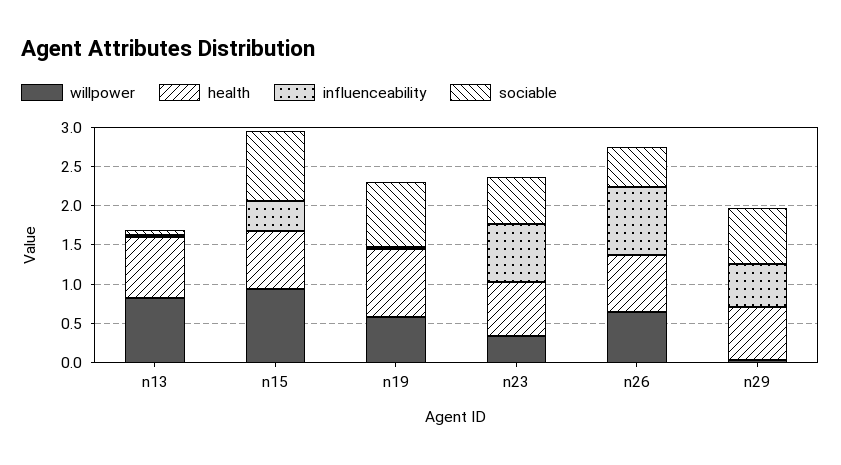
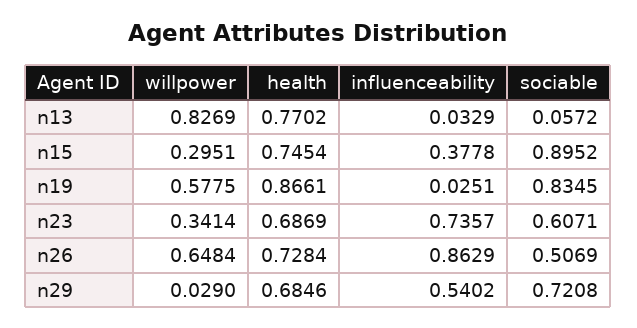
willpower, n15: 1 -> 0.2951

